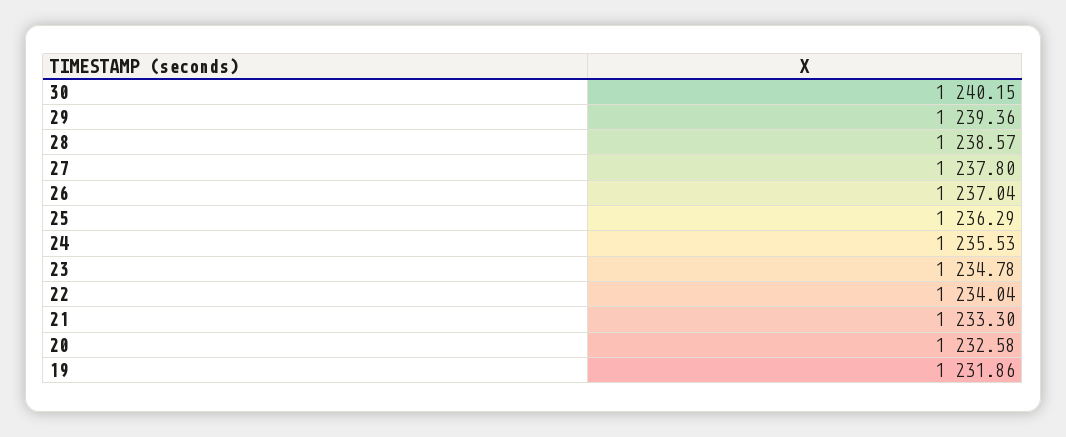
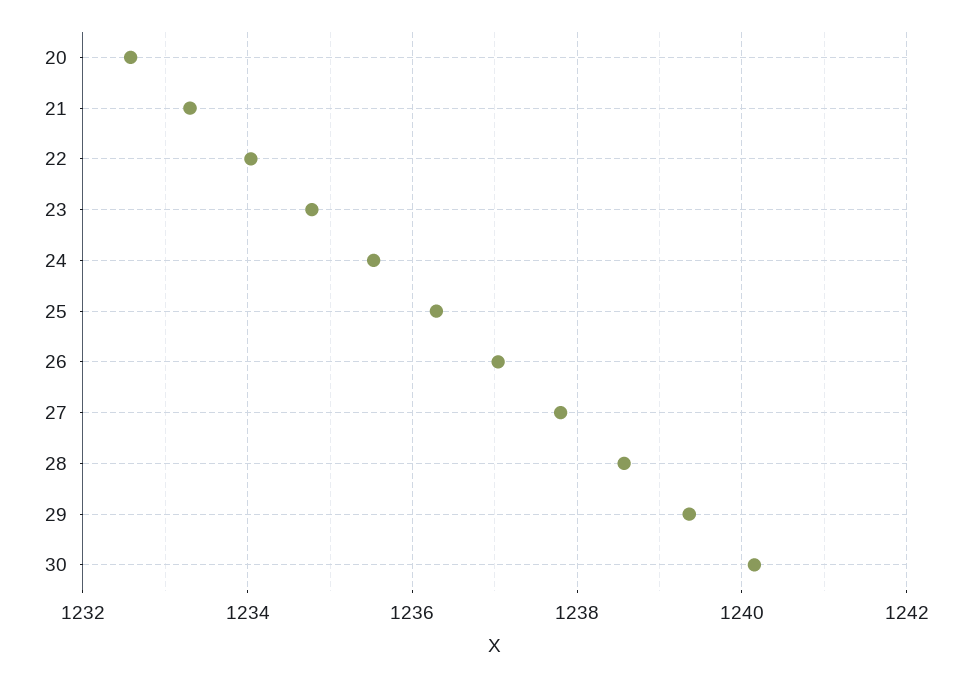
19: 1231.86 -> none

